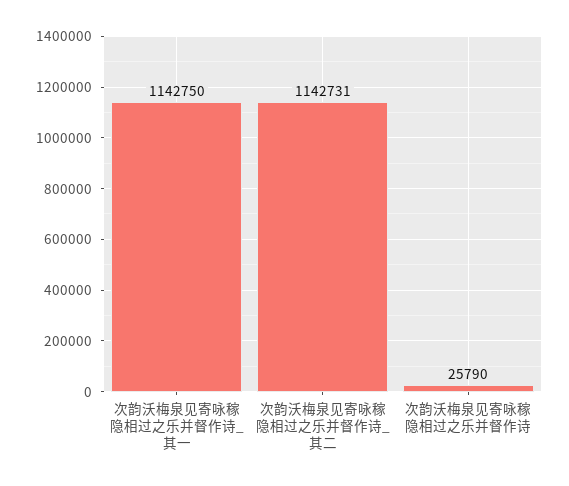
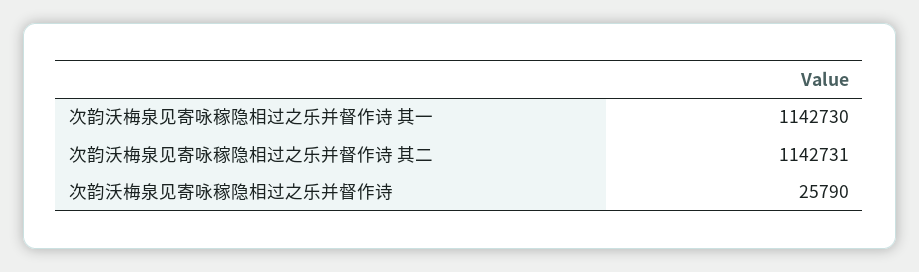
次韵沃梅泉见寄咏稼隐相过之乐并督作诗_其一: 1142750 -> 1142730

